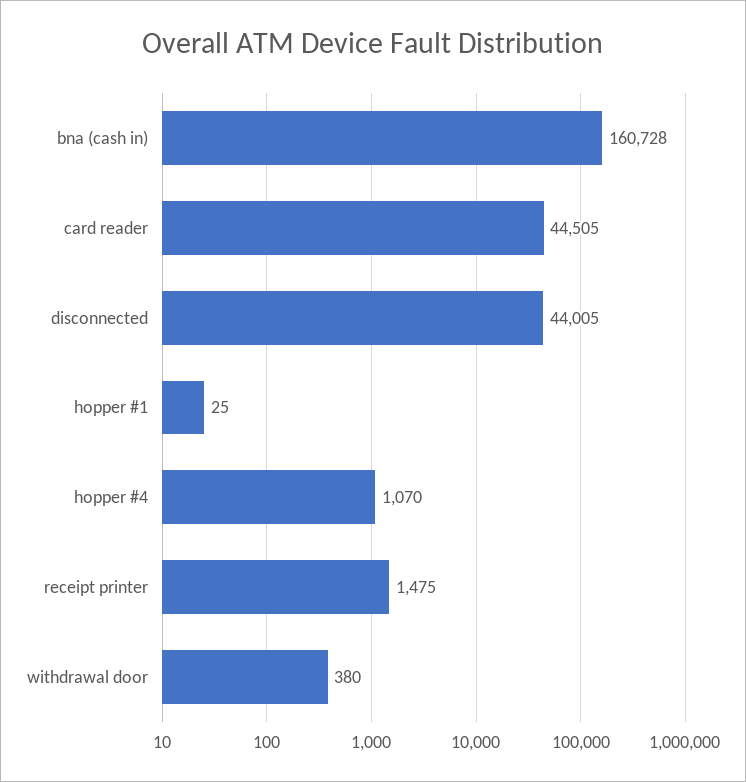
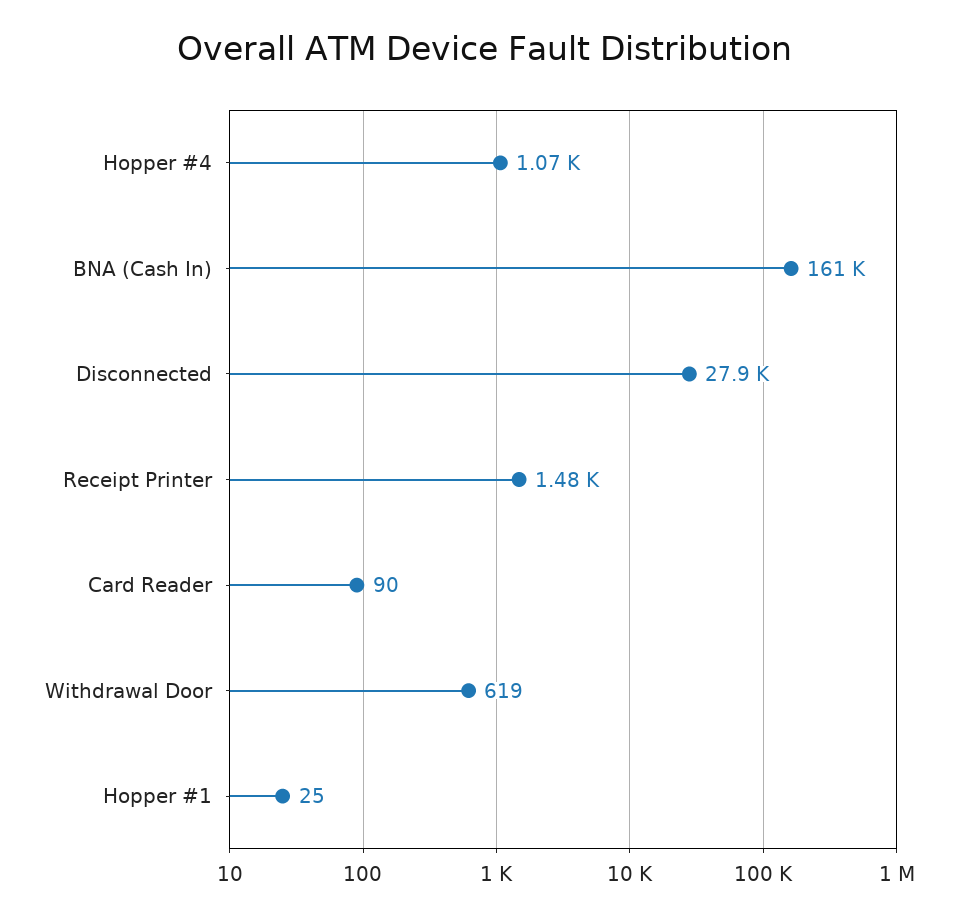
card reader: 44505 -> 90
disconnected: 44005 -> 27900
withdrawal door: 380 -> 619

